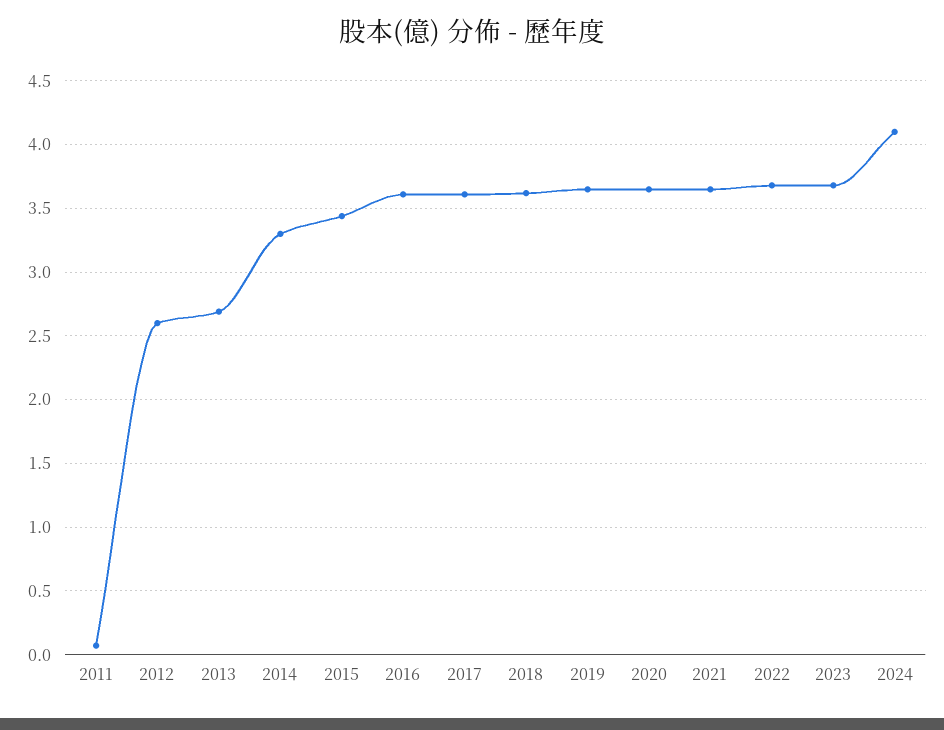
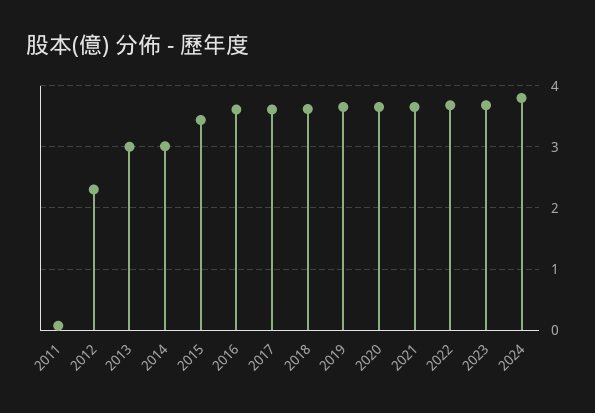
2012: 2.6 -> 2.3
2013: 2.7 -> 3
2014: 3.3 -> 3
2024: 4.1 -> 3.8

